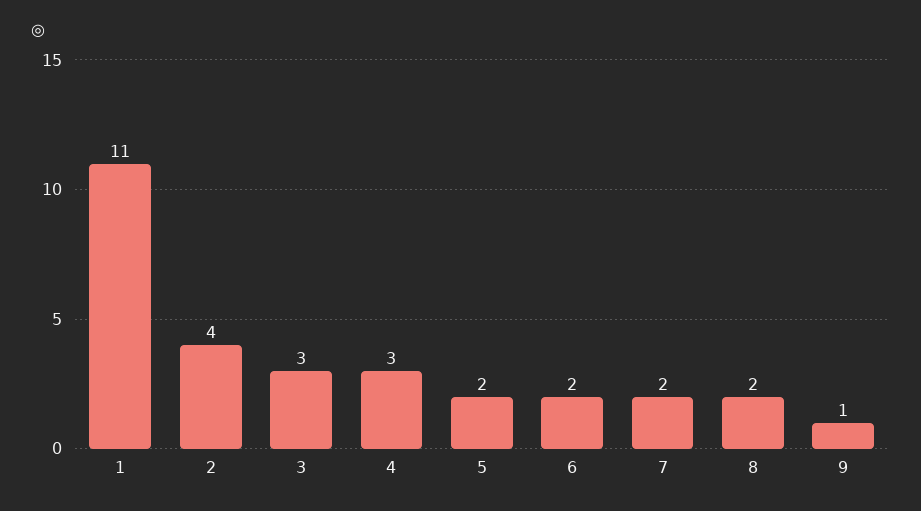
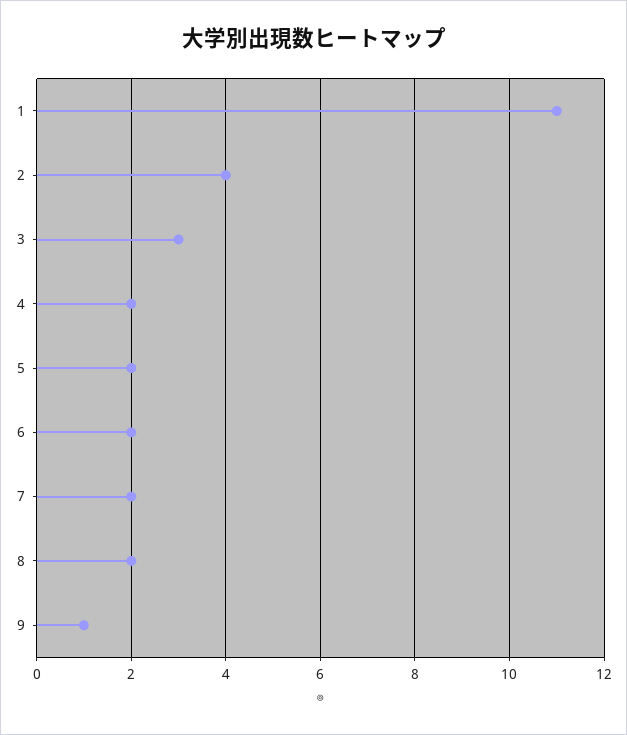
4: 3 -> 2

